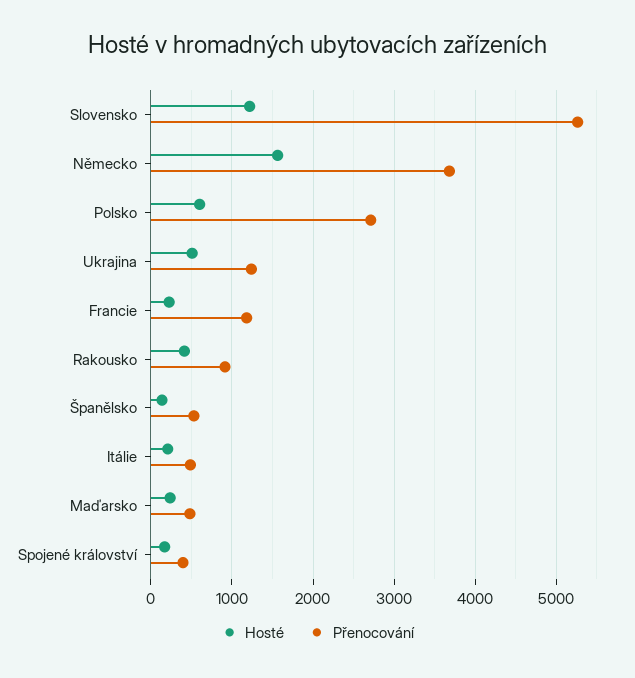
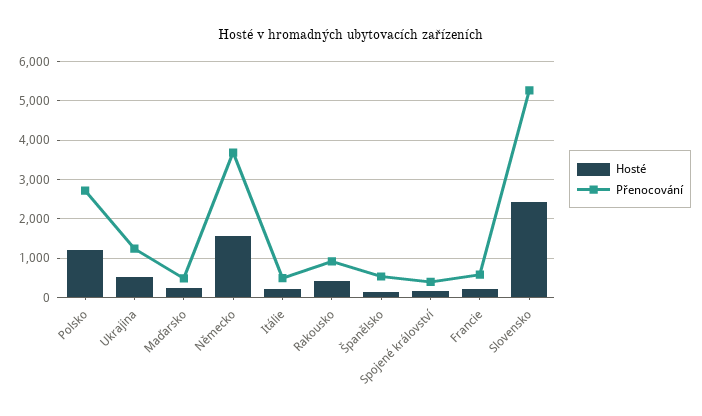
Hosté, Slovensko: 1200 -> 2400
Hosté, Polsko: 600 -> 1200
Přenocování, Francie: 1200 -> 600

